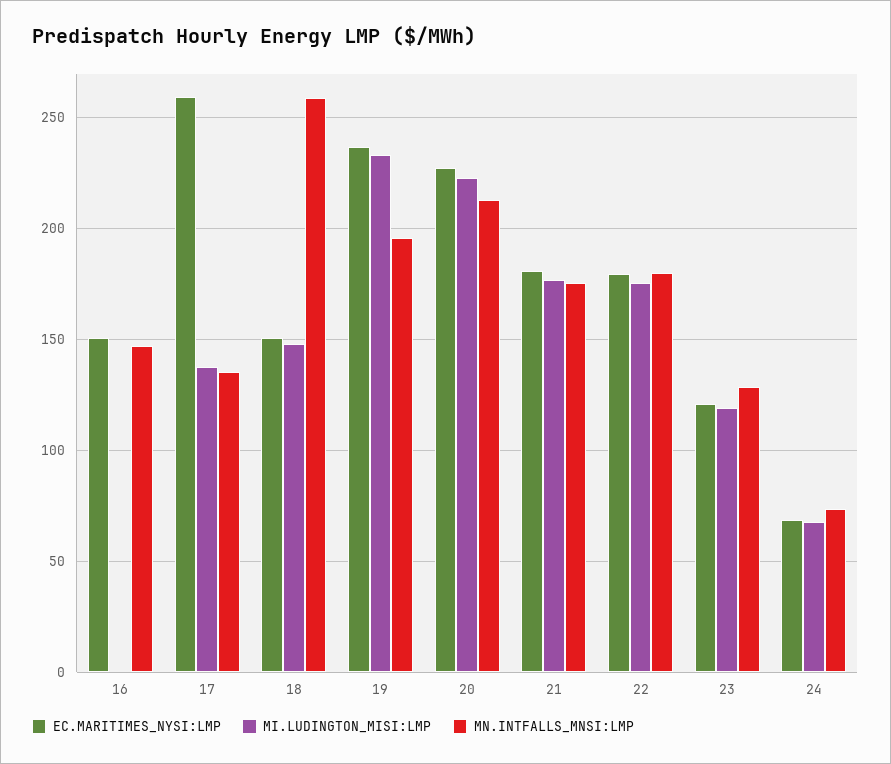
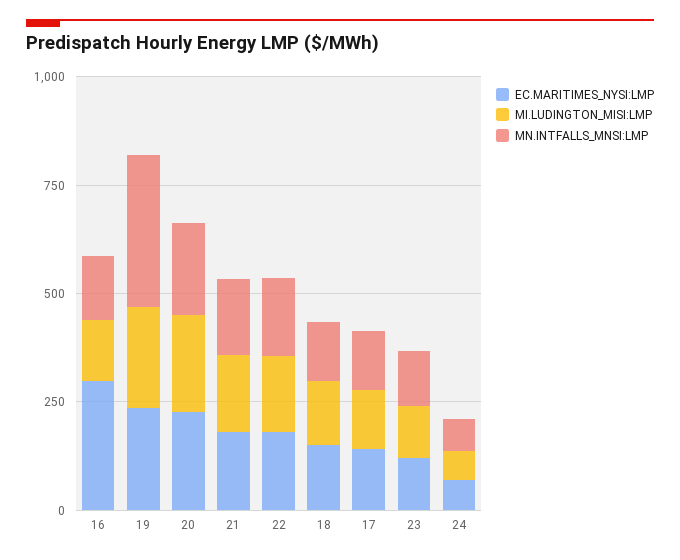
EC.MARITIMES_NYSI:LMP, 16: 150 -> 300
MI.LUDINGTON_MISI:LMP, 16: 0 -> 150
EC.MARITIMES_NYSI:LMP, 17: 260 -> 150
MN.INTFALLS_MNSI:LMP, 18: 260 -> 150
MN.INTFALLS_MNSI:LMP, 19: 195 -> 350

